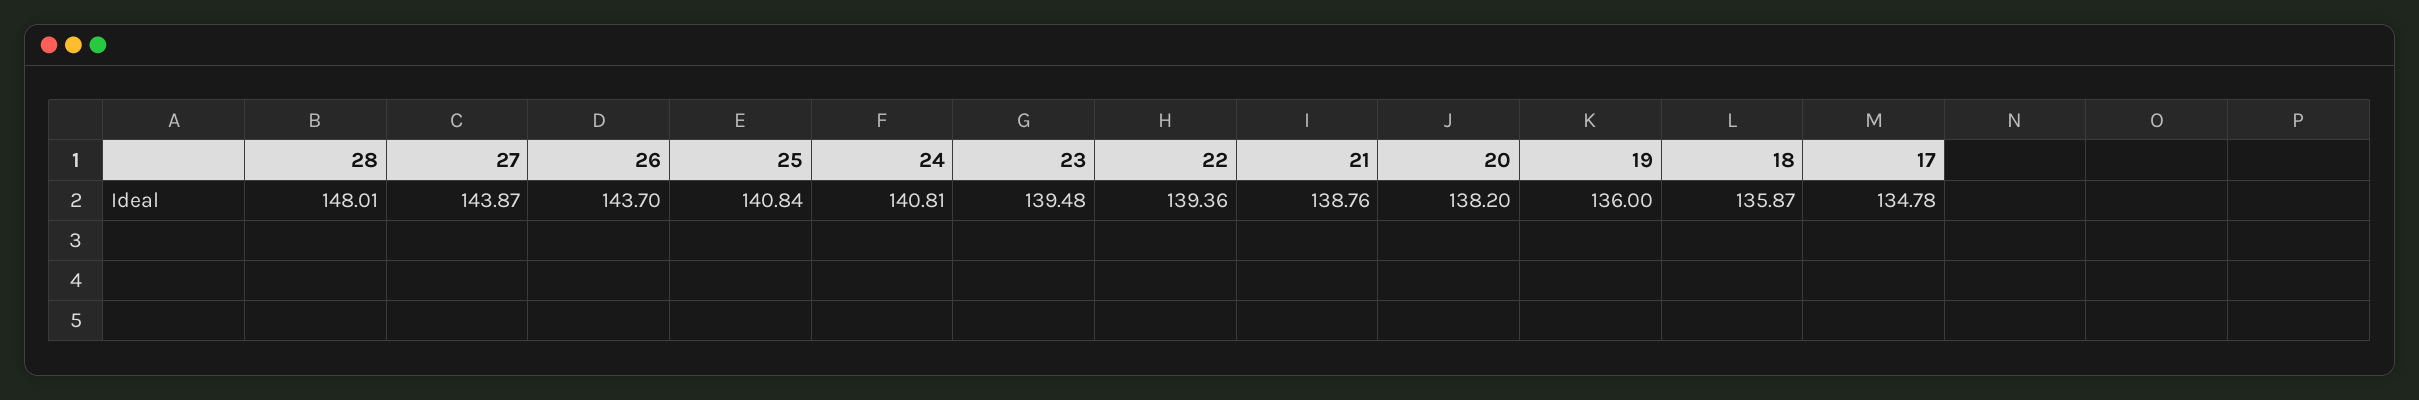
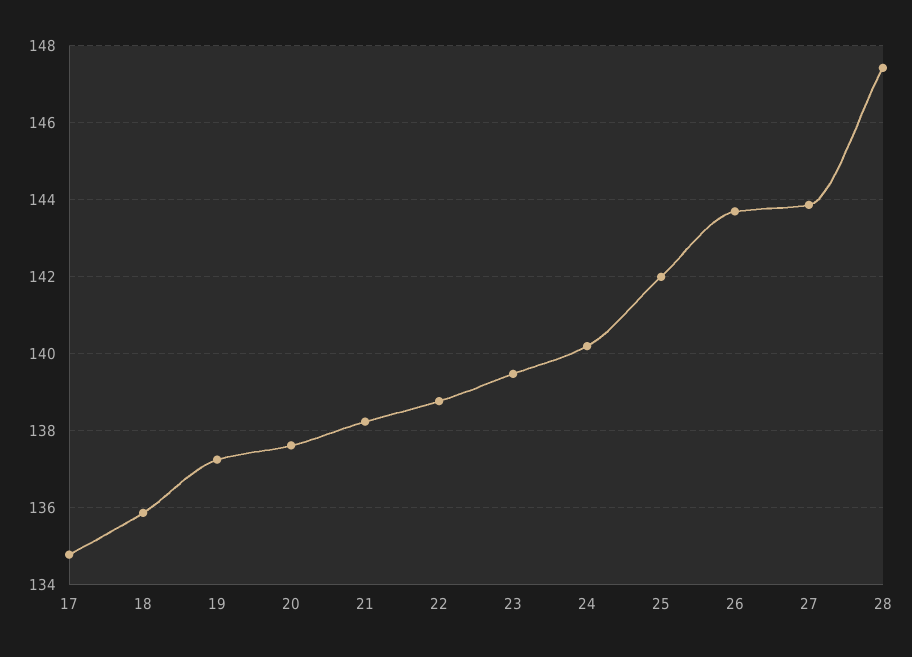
28: 148.01 -> 147.4
25: 140.84 -> 142
24: 140.81 -> 140.2
22: 139.36 -> 138.8
21: 138.76 -> 138.2
20: 138.2 -> 137.6
19: 136 -> 137.2

